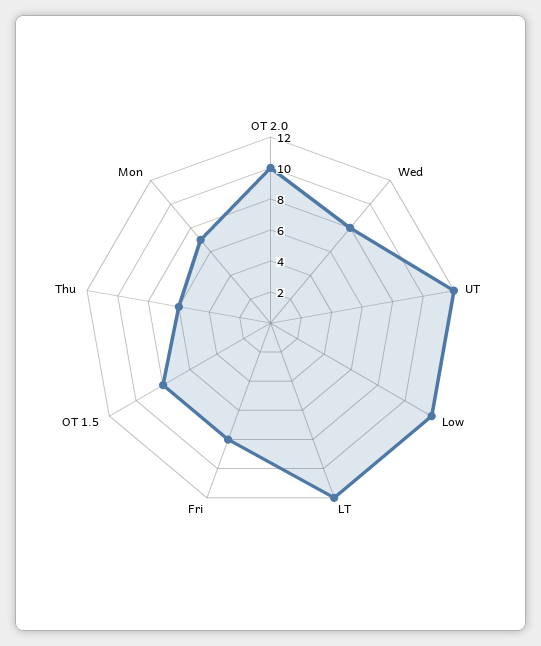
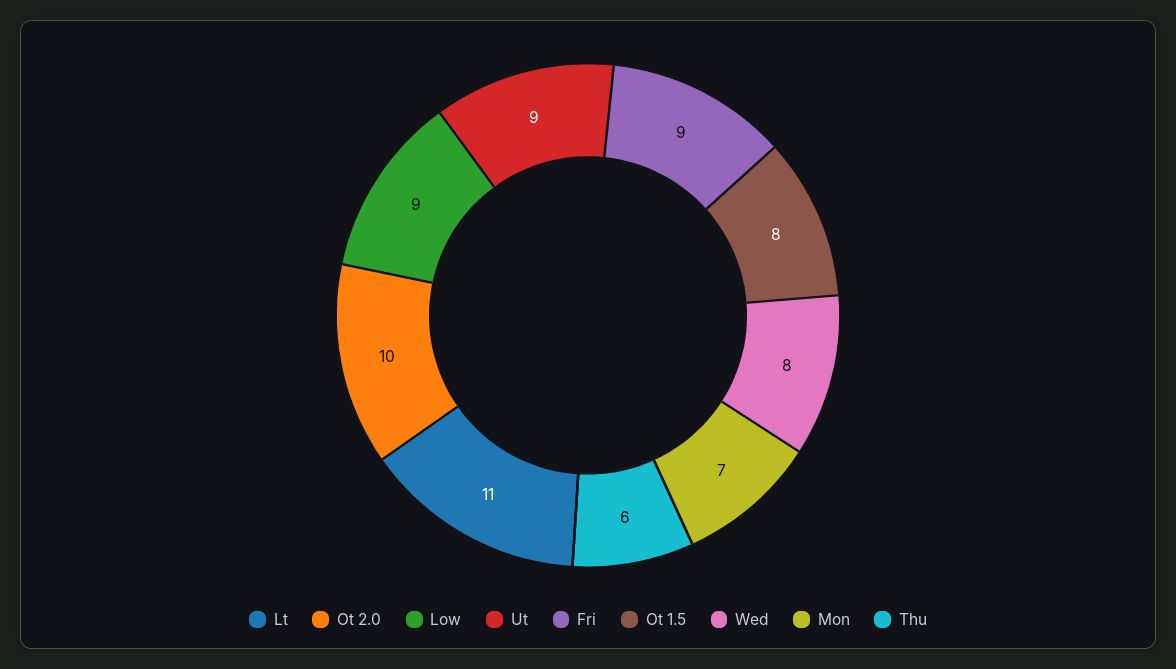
UT: 12 -> 9
Low: 12 -> 9
LT: 12 -> 11
Fri: 8 -> 9

